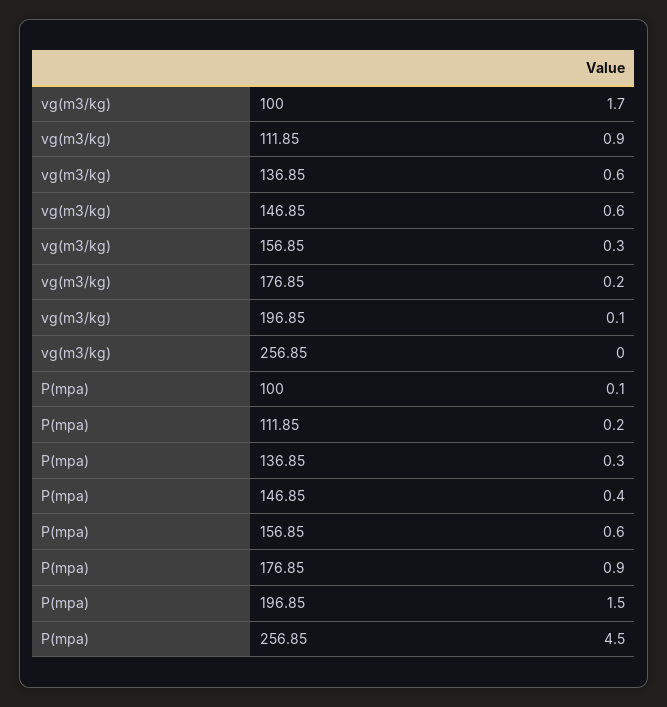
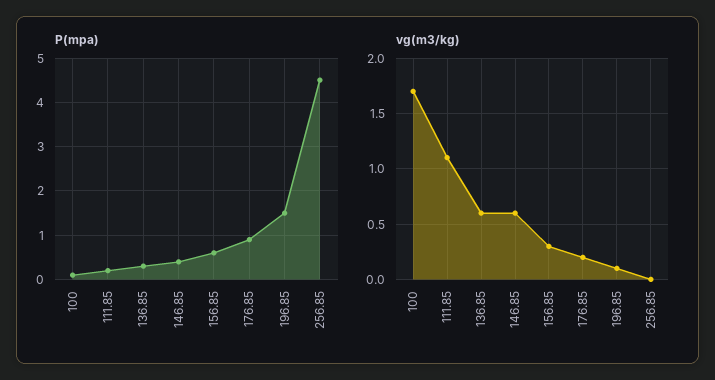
vg(m3/kg), 111.85: 0.9 -> 1.1

